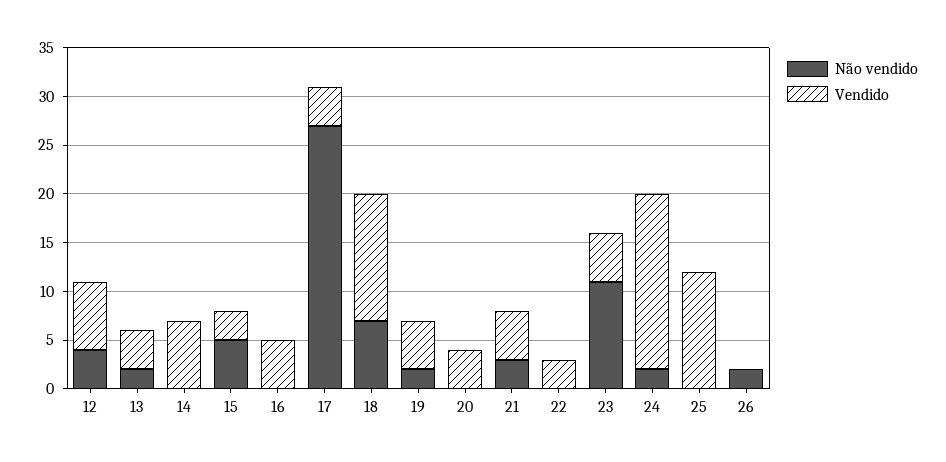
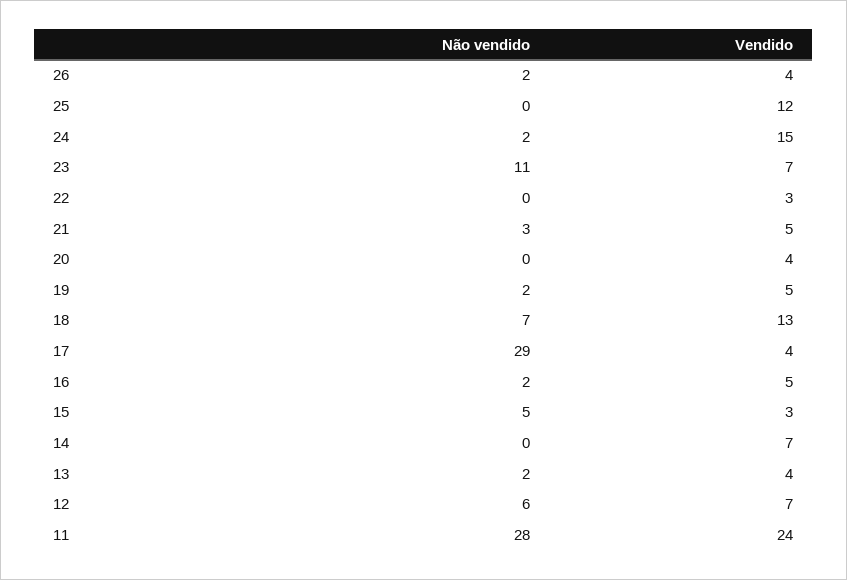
Não vendido, 12: 4 -> 6
Não vendido, 16: 0 -> 2
Não vendido, 17: 27 -> 29
Vendido, 23: 5 -> 7
Vendido, 24: 18 -> 15
Vendido, 26: 0 -> 4
Não vendido, 11: none -> 28
Vendido, 11: none -> 24

